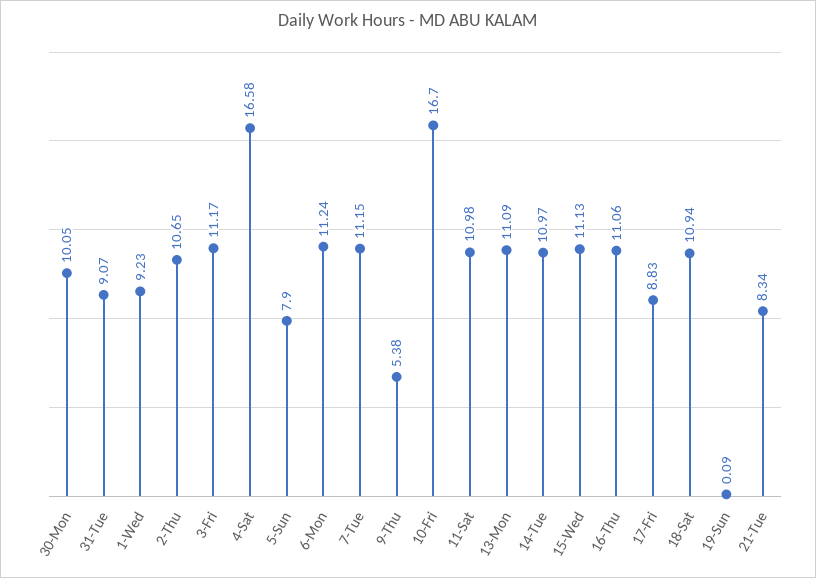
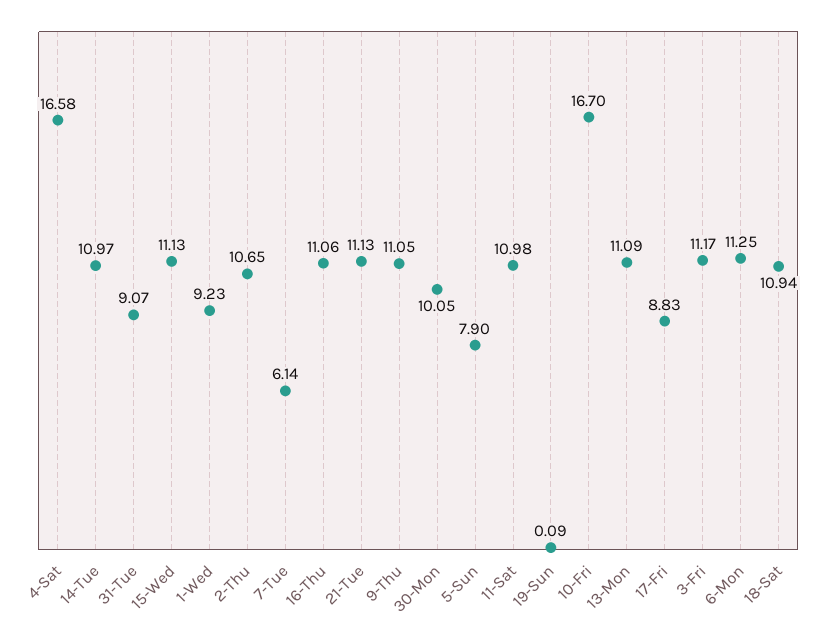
6-Mon: 11.24 -> 11.25
7-Tue: 11.15 -> 6.14
9-Thu: 5.38 -> 11.05
21-Tue: 8.34 -> 11.13

